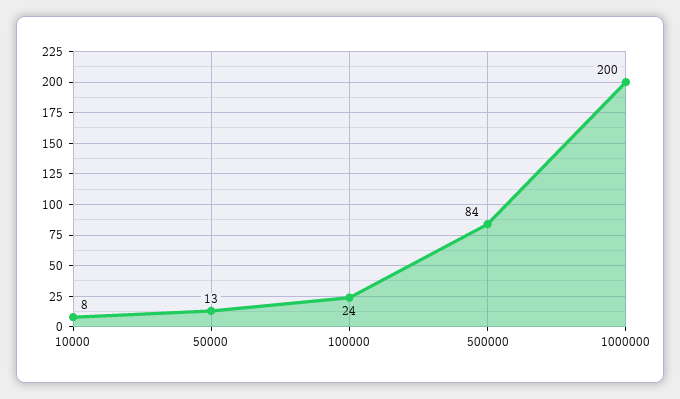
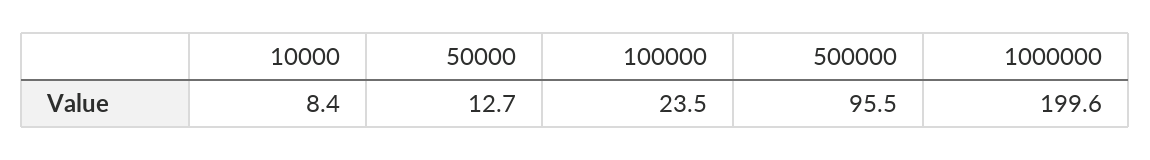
500000: 84 -> 95.5

